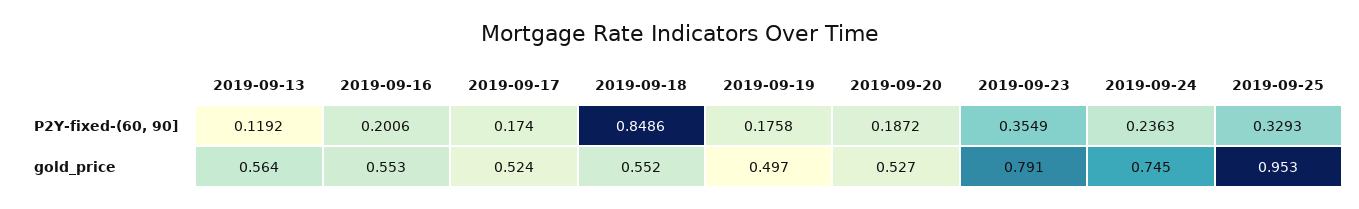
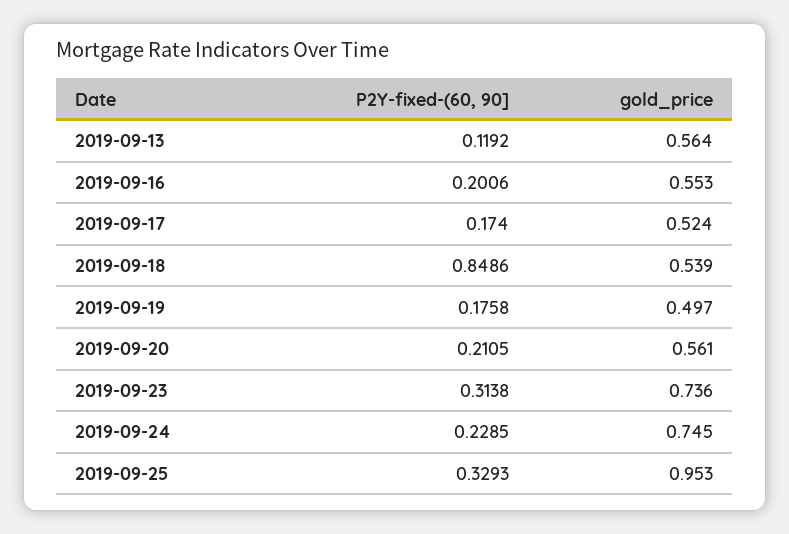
2019-09-20, P2Y-fixed-(60, 90]: 0.1872 -> 0.2105
2019-09-23, P2Y-fixed-(60, 90]: 0.3549 -> 0.3138
2019-09-24, P2Y-fixed-(60, 90]: 0.2363 -> 0.2285
2019-09-18, gold_price: 0.552 -> 0.539
2019-09-20, gold_price: 0.527 -> 0.561
2019-09-23, gold_price: 0.791 -> 0.736

